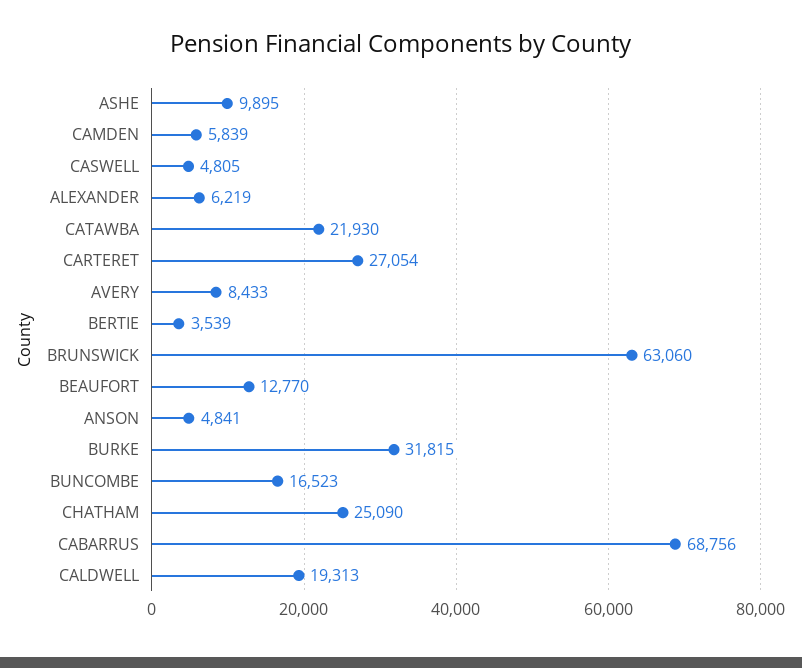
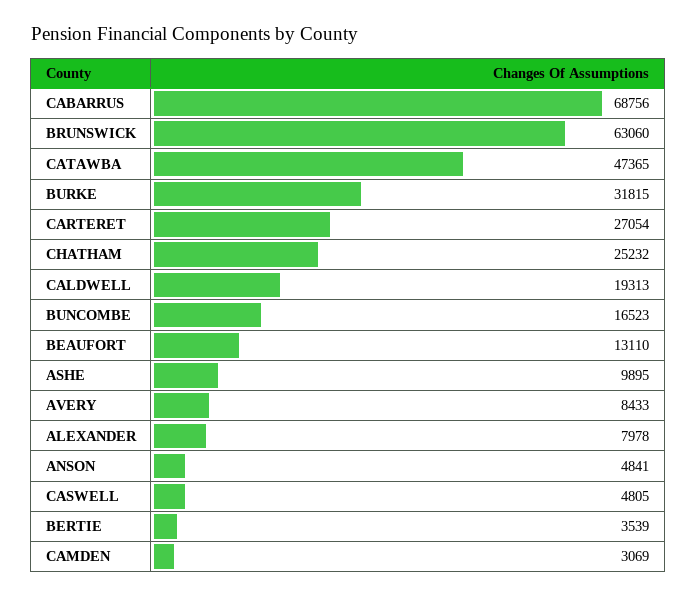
CAMDEN: 5839 -> 3069
ALEXANDER: 6219 -> 7978
CATAWBA: 21930 -> 47365
BEAUFORT: 12770 -> 13110
CHATHAM: 25090 -> 25232

